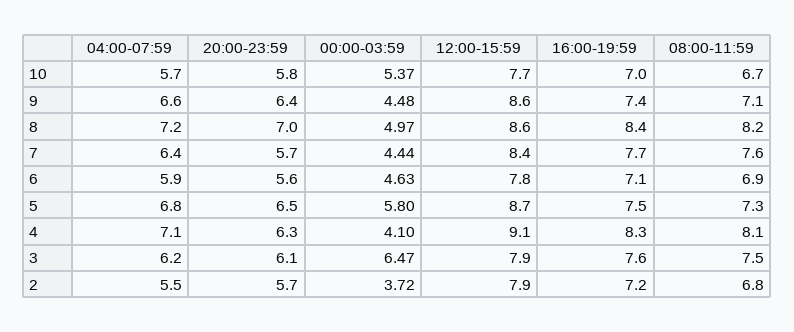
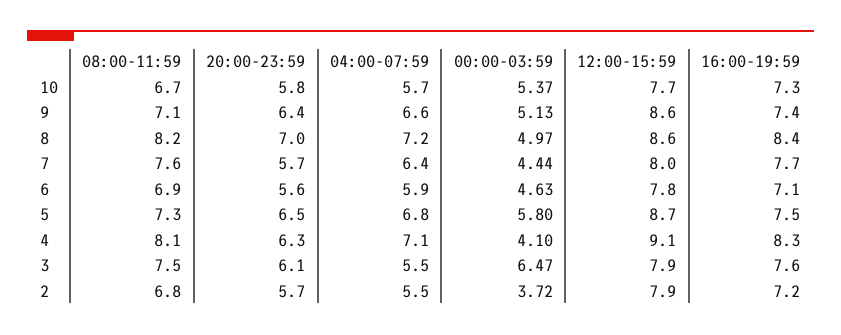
16:00-19:59, 10: 7 -> 7.3
00:00-03:59, 9: 4.48 -> 5.13
12:00-15:59, 7: 8.4 -> 8
04:00-07:59, 3: 6.2 -> 5.5

